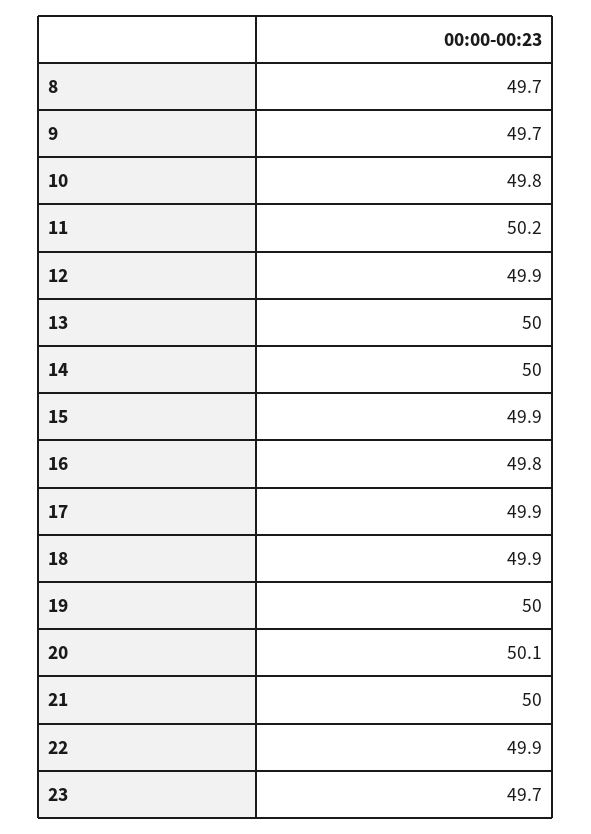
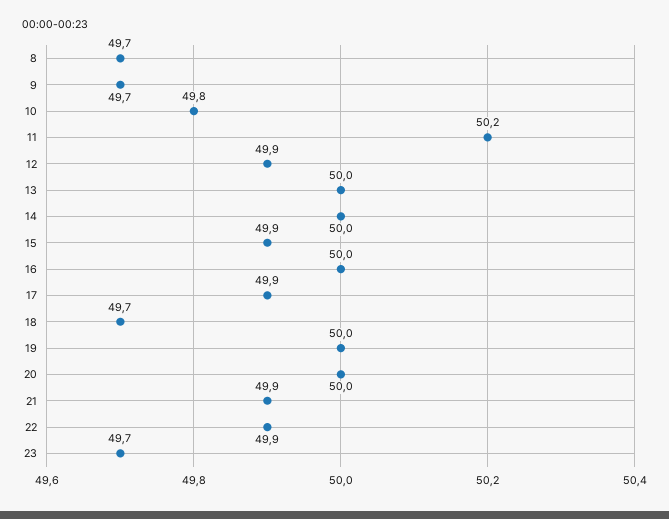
16: 49.8 -> 50
18: 49.9 -> 49.7
20: 50.1 -> 50
21: 50 -> 49.9

